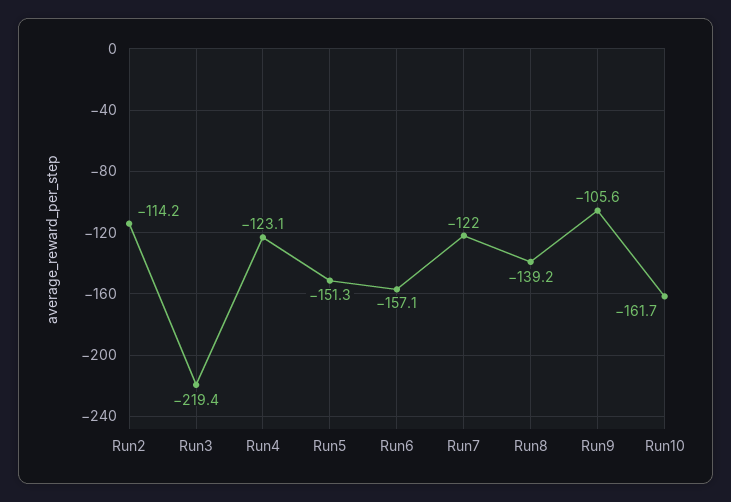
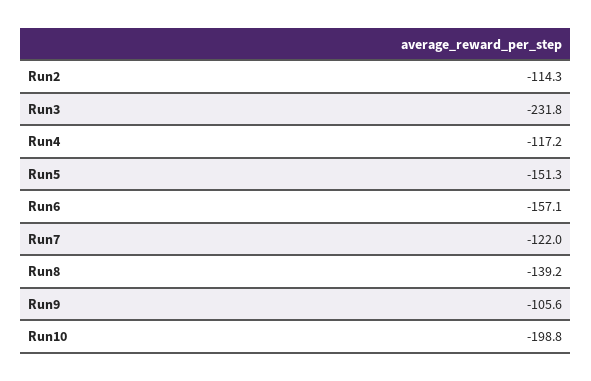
Run2: -114.2 -> -114.3
Run3: -219.4 -> -231.8
Run4: -123.1 -> -117.2
Run10: -161.7 -> -198.8

